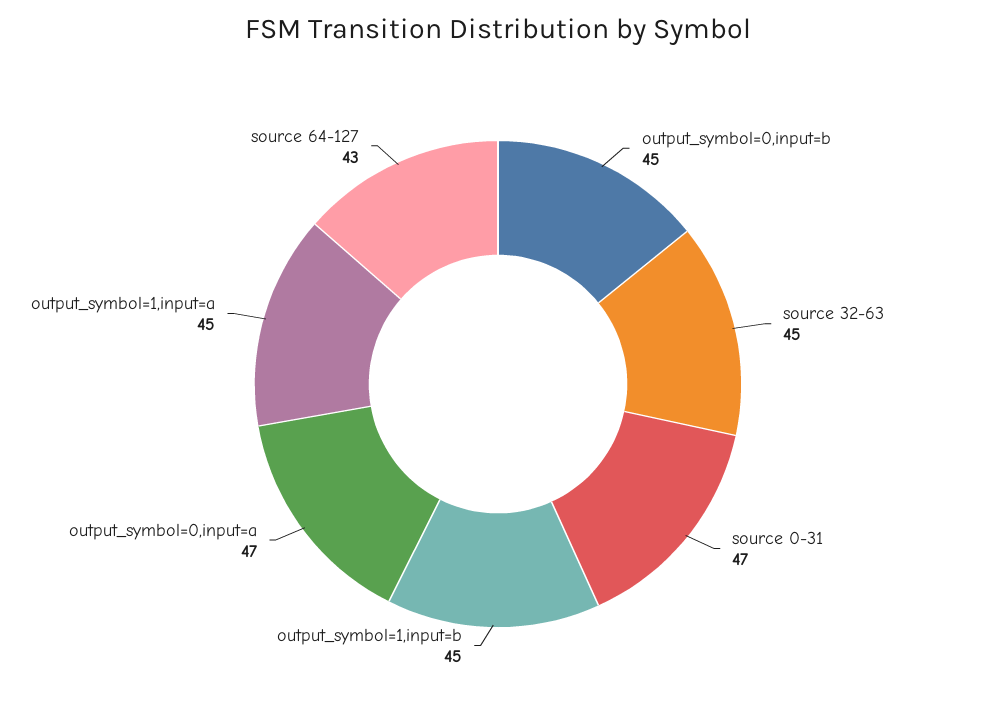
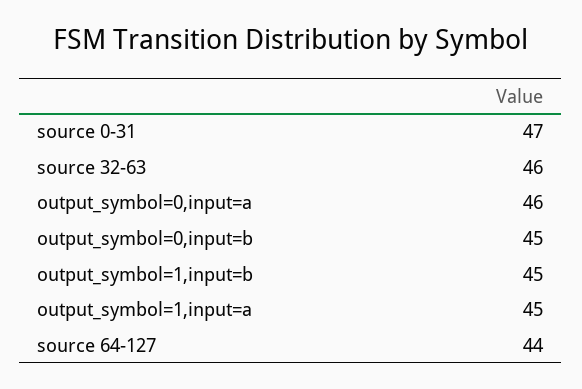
source 32-63: 45 -> 46
output_symbol=0,input=a: 47 -> 46
source 64-127: 43 -> 44

